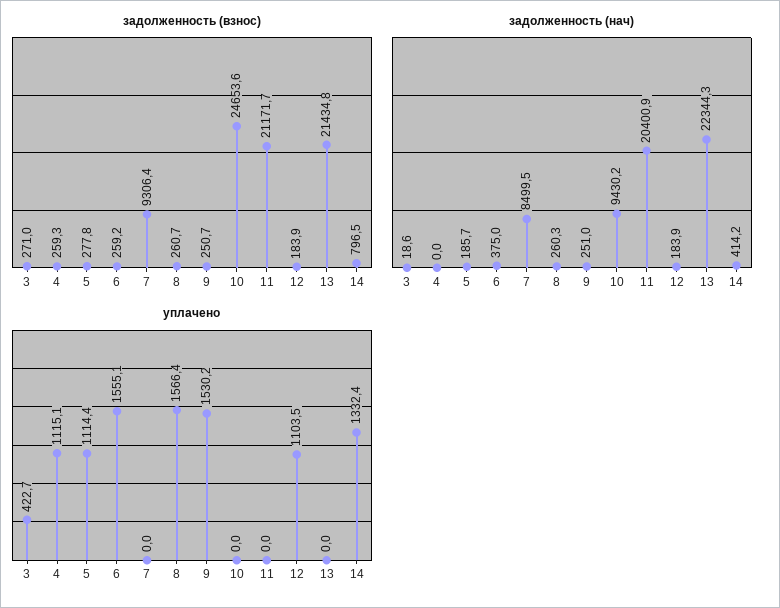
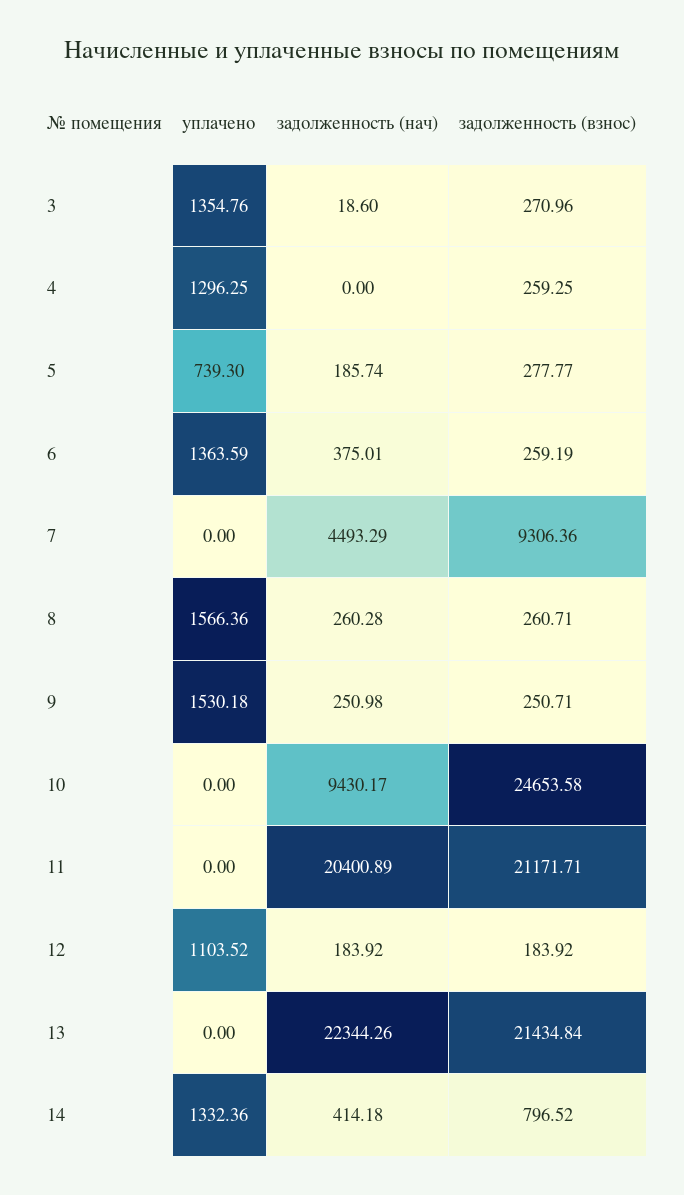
задолженность (нач), 7: 8499.5 -> 4493.29
уплачено, 3: 422.7 -> 1354.76
уплачено, 4: 1115.1 -> 1296.25
уплачено, 5: 1114.4 -> 739.3
уплачено, 6: 1555.1 -> 1363.59

